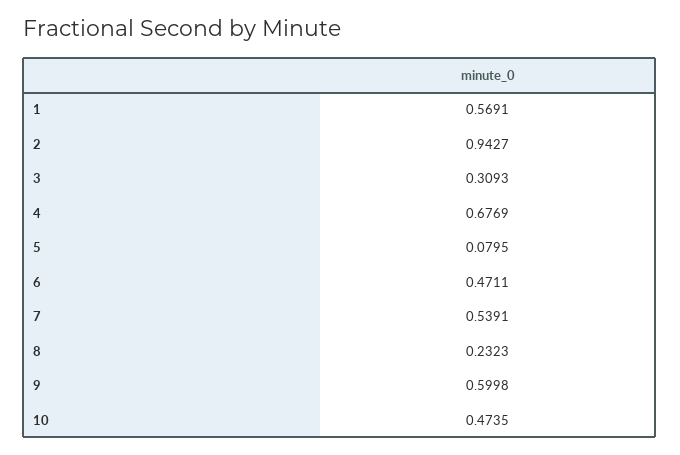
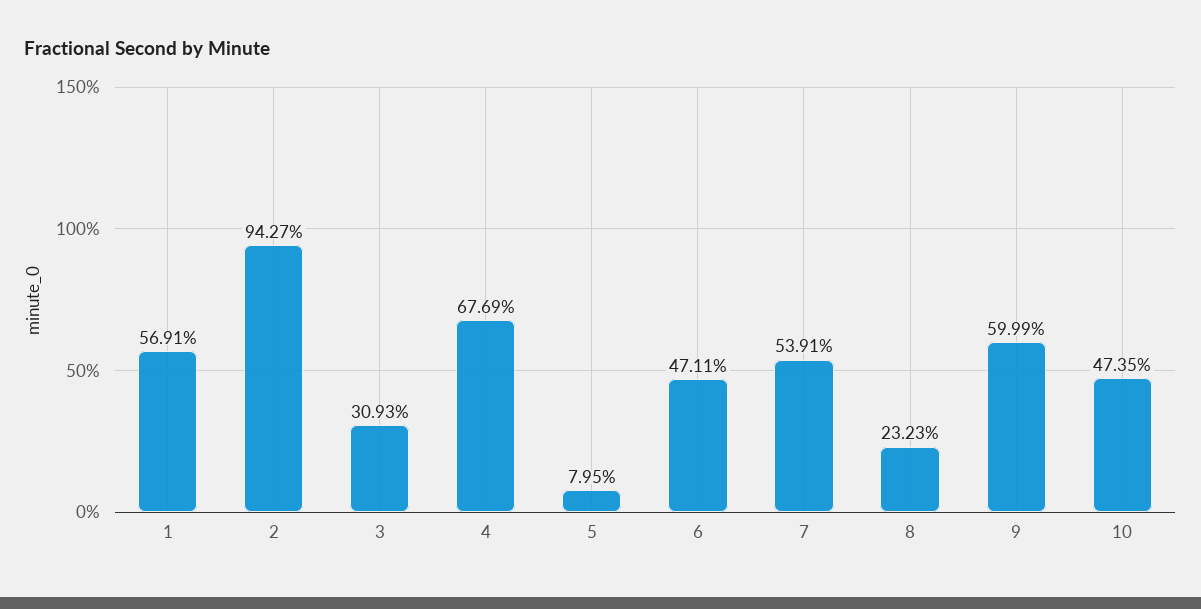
9: 0.5998 -> 0.5999

